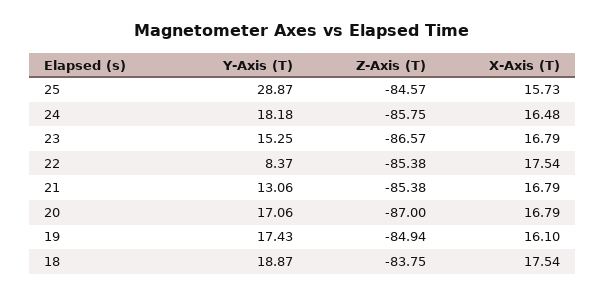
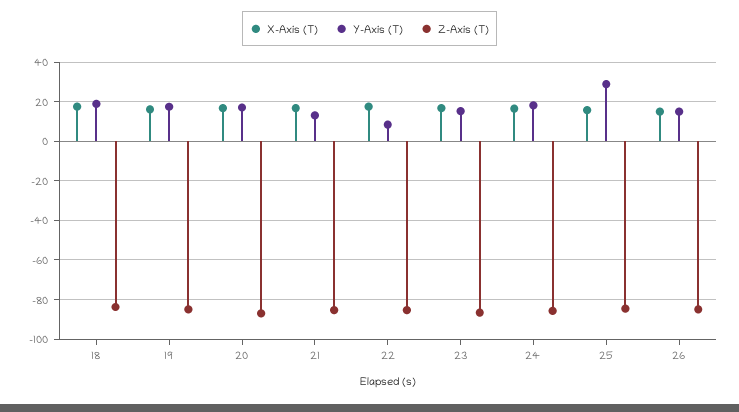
X-Axis (T), 26: none -> 15
Y-Axis (T), 26: none -> 15
Z-Axis (T), 26: none -> -85

